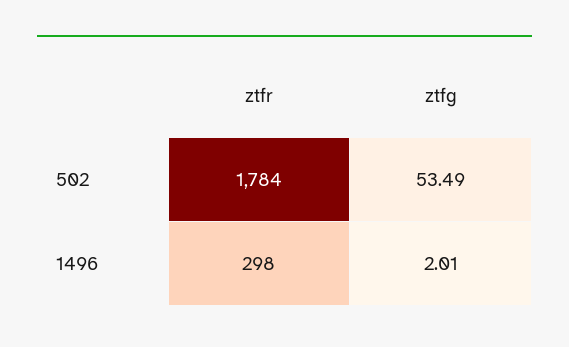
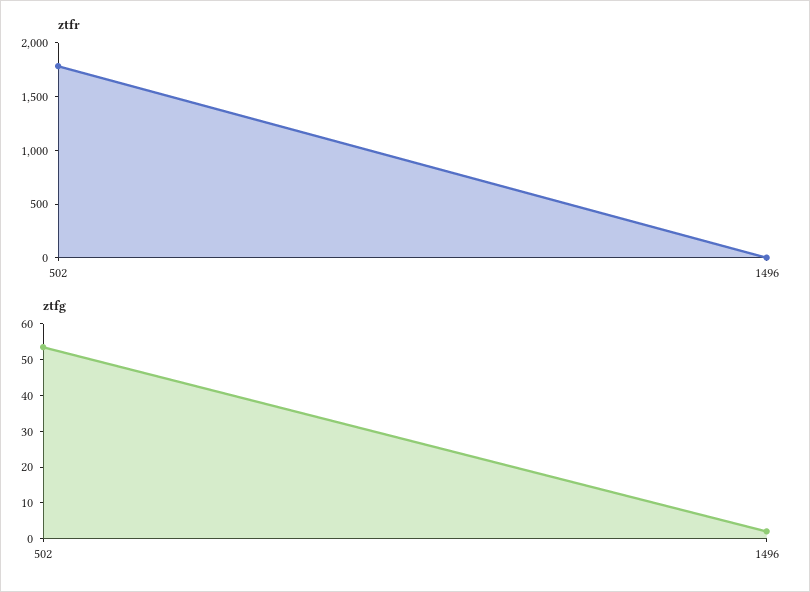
ztfr, 1496: 298 -> 0

